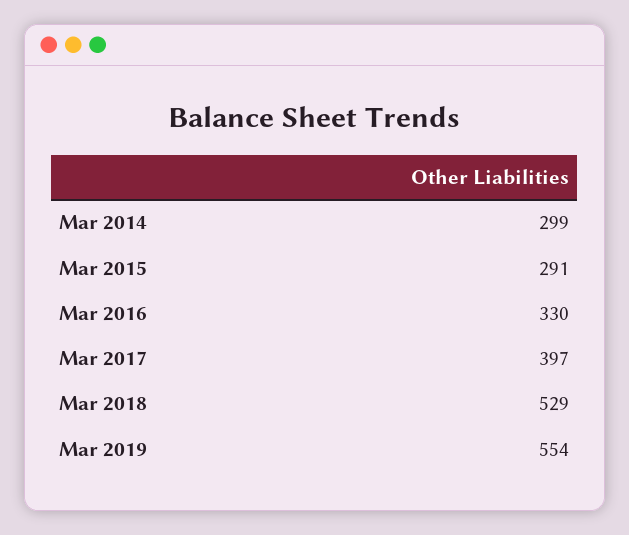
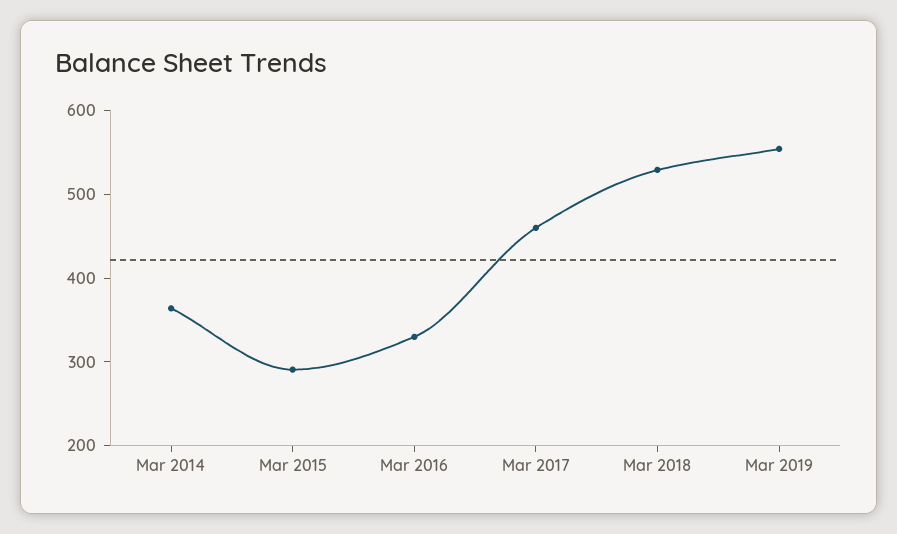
Mar 2014: 299 -> 360
Mar 2017: 397 -> 460

